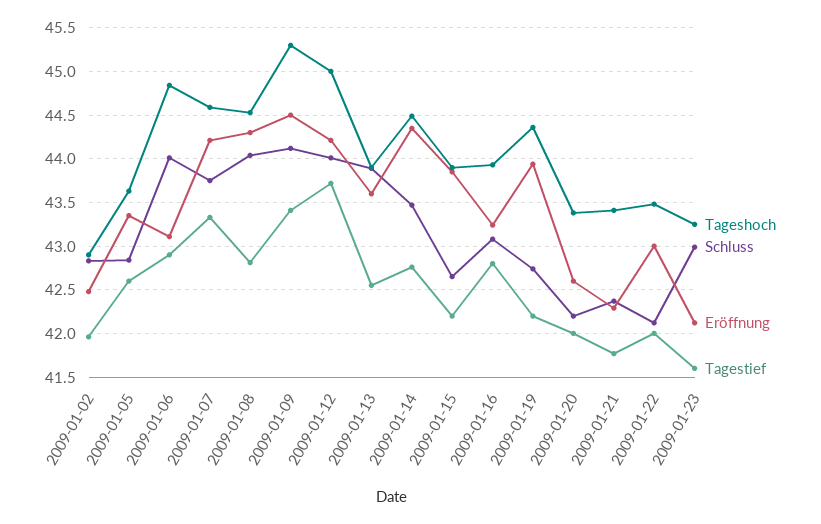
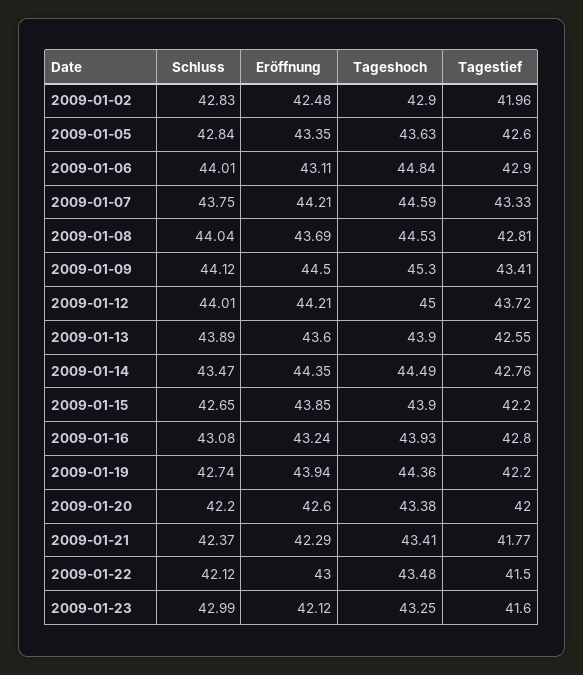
Eröffnung, 2009-01-08: 44.3 -> 43.69
Tagestief, 2009-01-22: 42 -> 41.5

